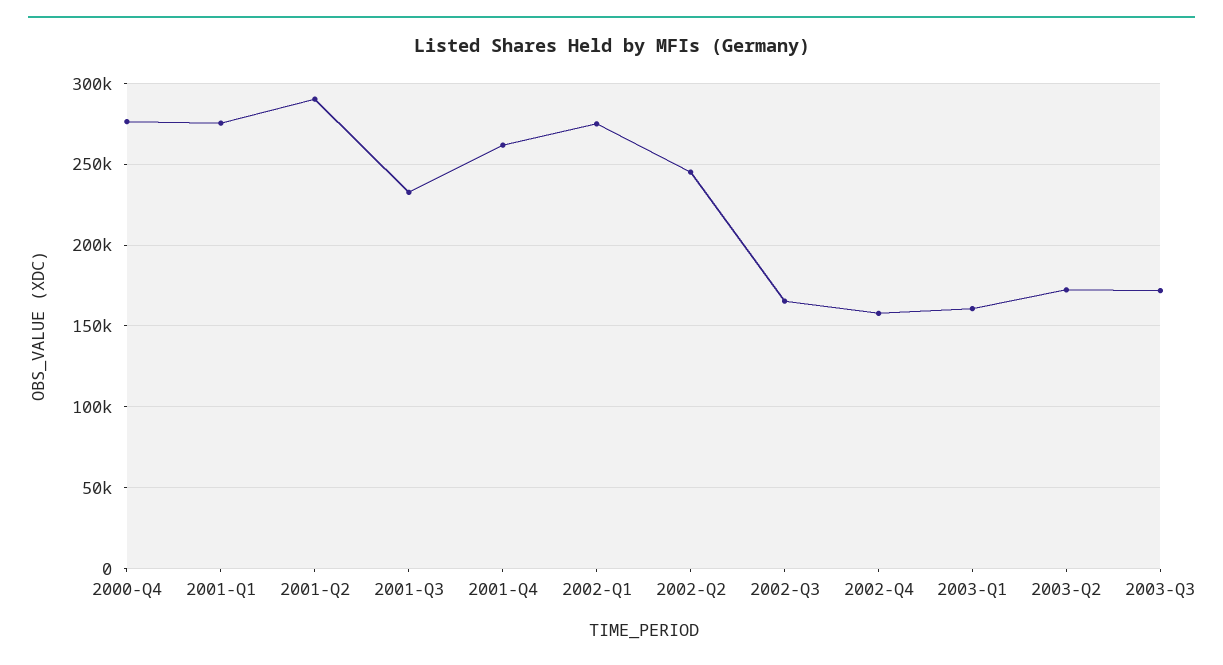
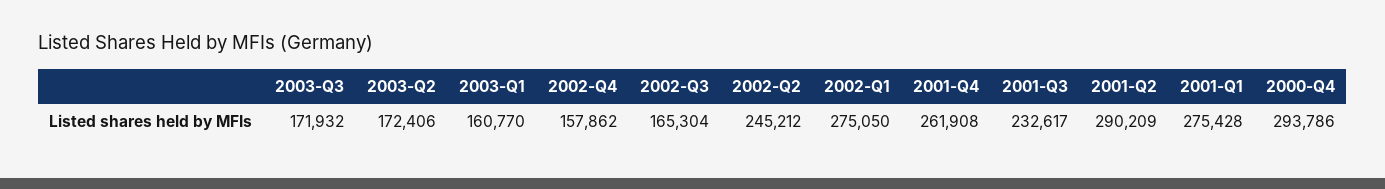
2000-Q4: 275000 -> 293786

